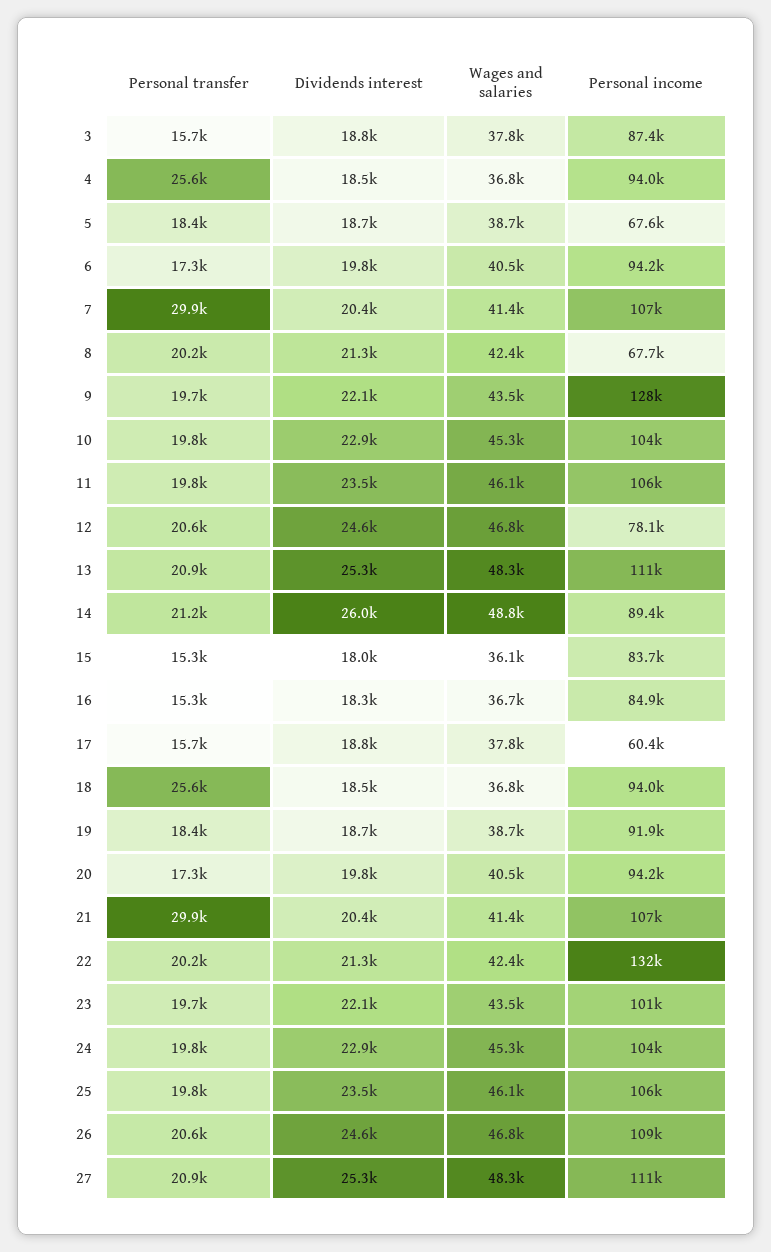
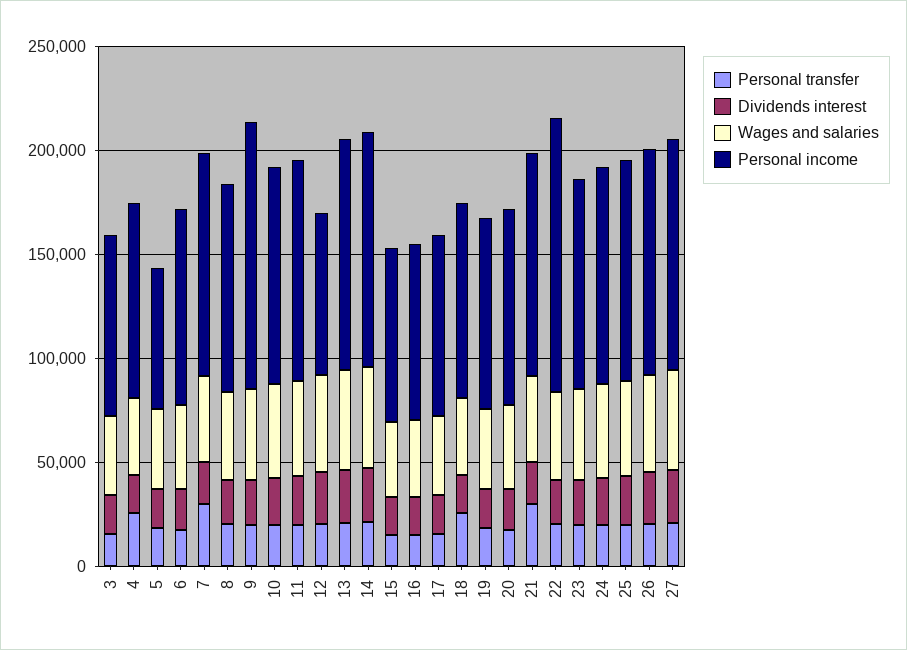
Personal income, 8: 67700 -> 100000
Personal income, 14: 89400 -> 110000
Personal income, 17: 60400 -> 90000

